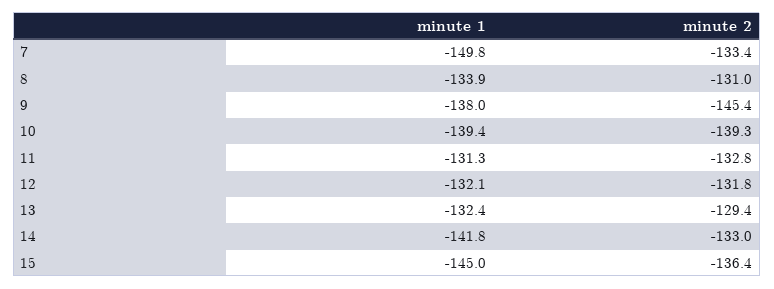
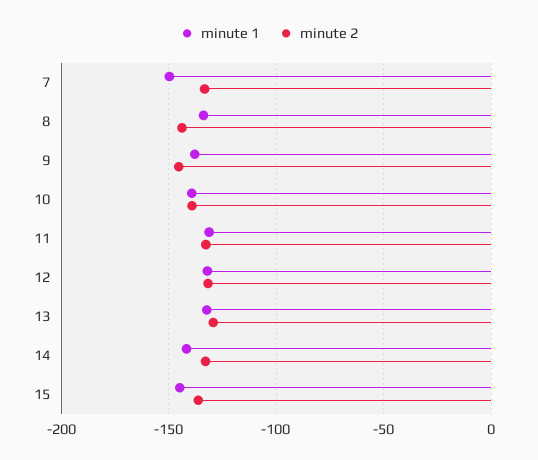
minute 2, 8: -131 -> -145

